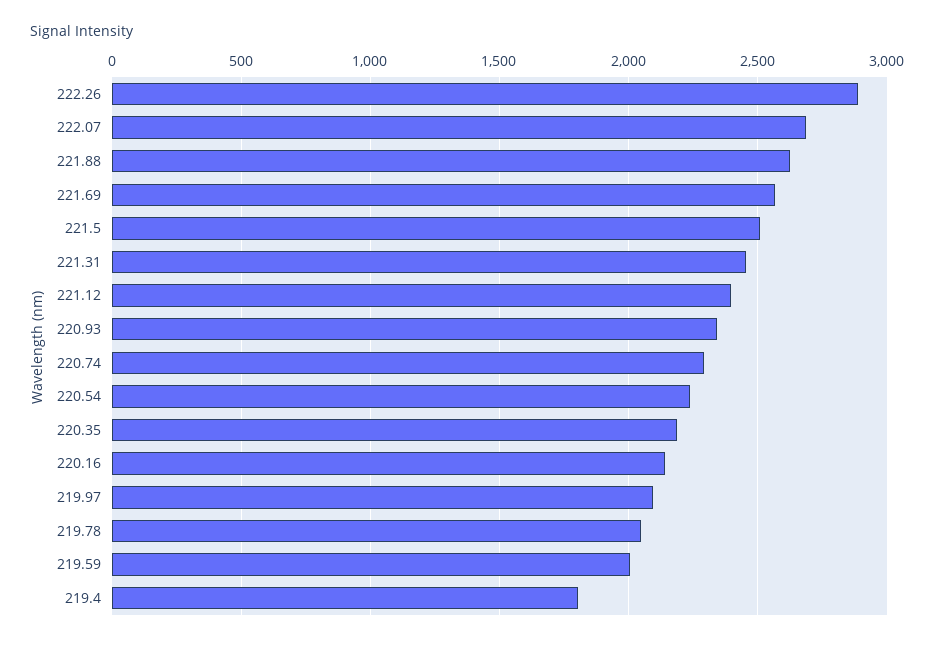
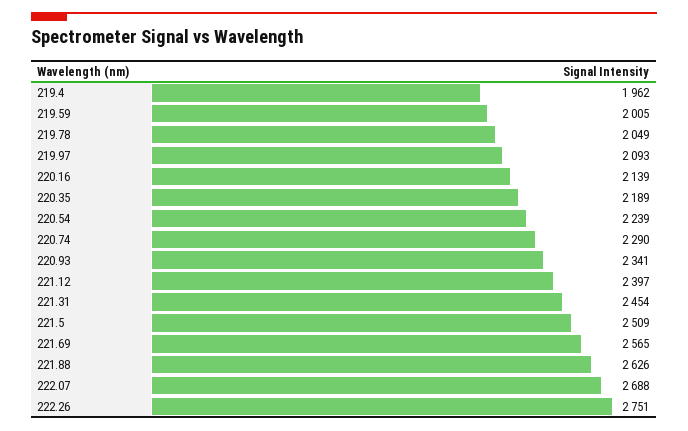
222.26: 2900 -> 2751
219.4: 1800 -> 1962

